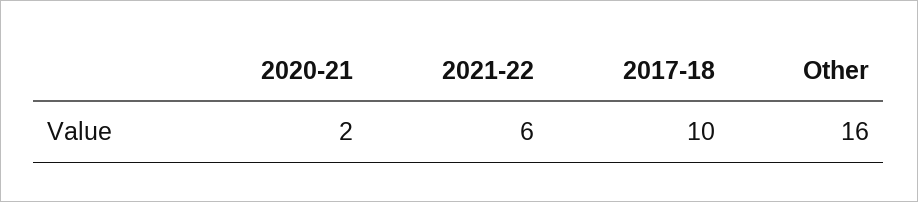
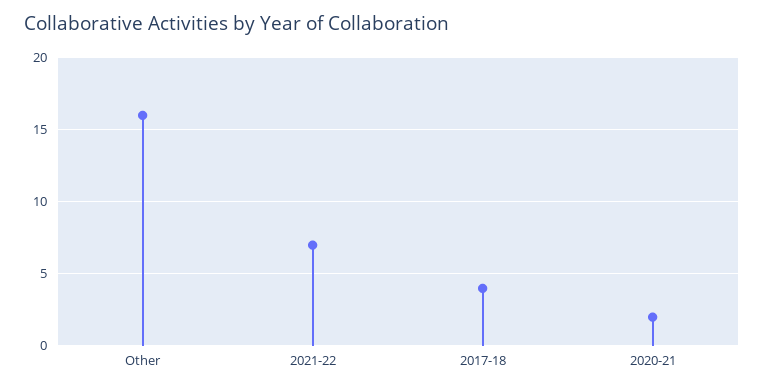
2021-22: 6 -> 7
2017-18: 10 -> 4

